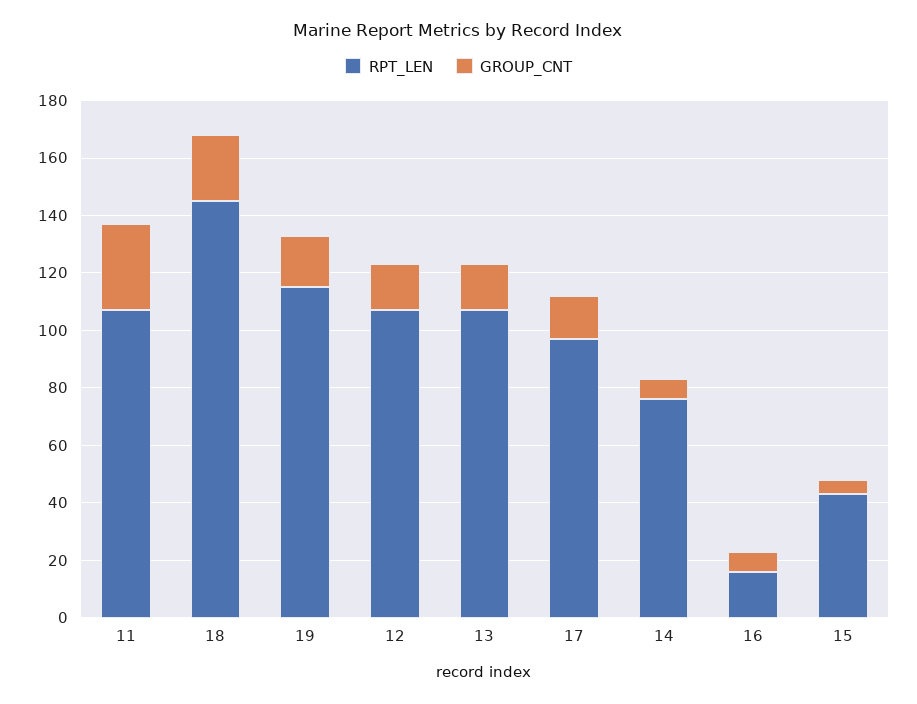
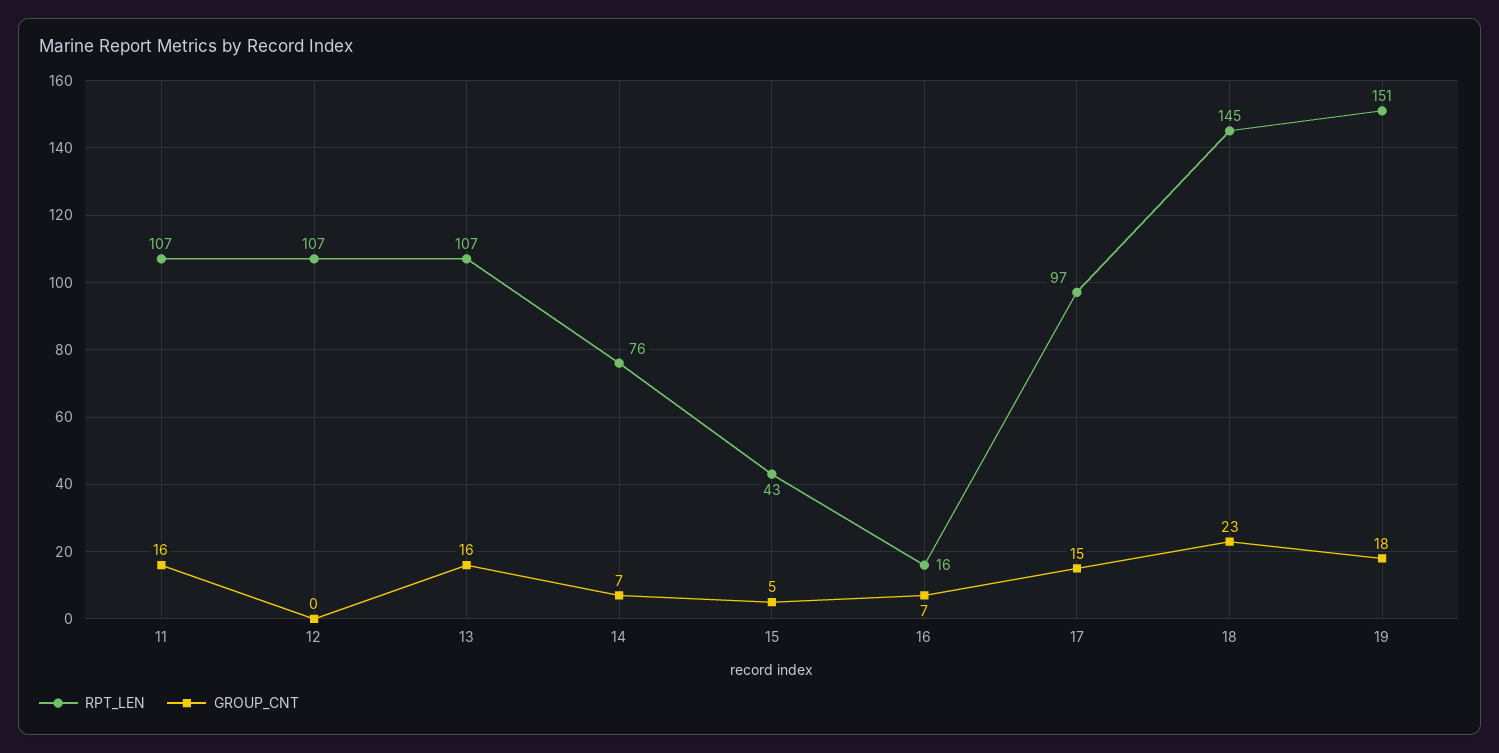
GROUP_CNT, 11: 30 -> 16
RPT_LEN, 19: 115 -> 151
GROUP_CNT, 12: 15 -> 0

